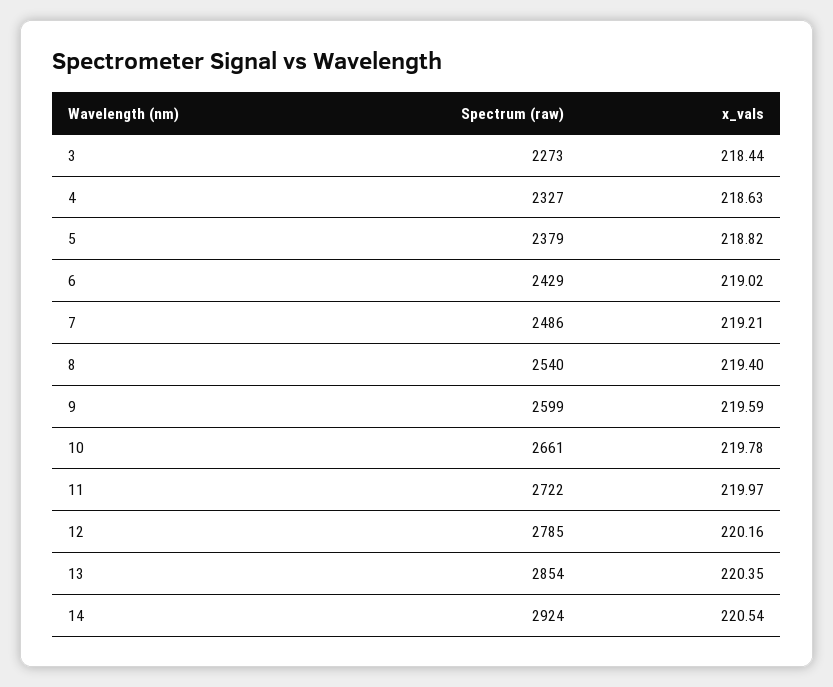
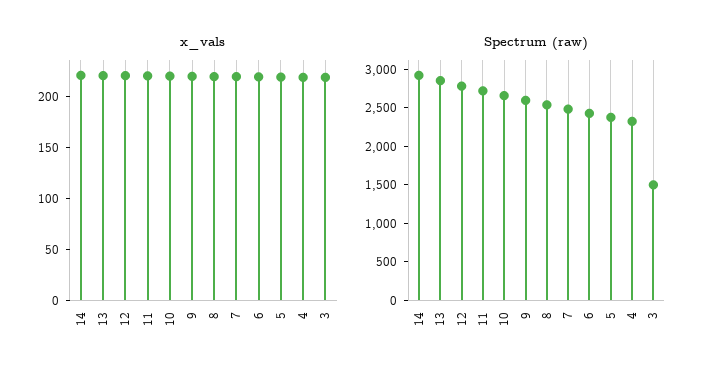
Spectrum (raw), 3: 2273 -> 1500

